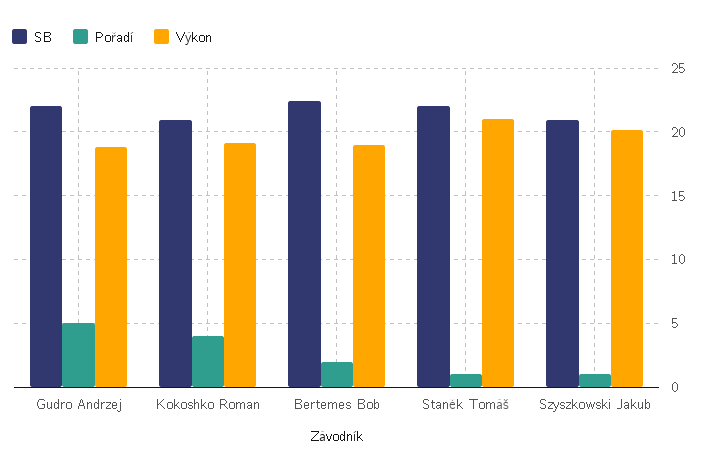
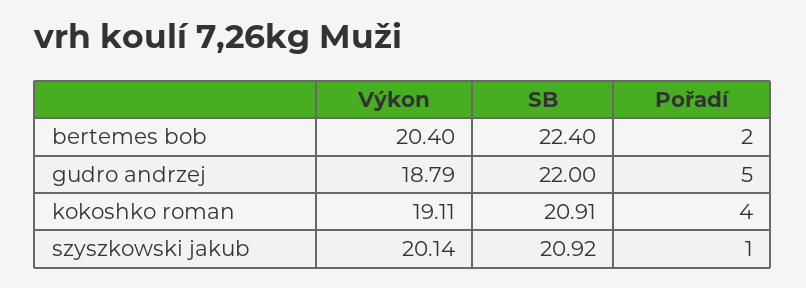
Výkon, Bertemes Bob: 19 -> 20.4
SB, Staněk Tomáš: 22 -> none
Pořadí, Staněk Tomáš: 1 -> none
Výkon, Staněk Tomáš: 21 -> none

